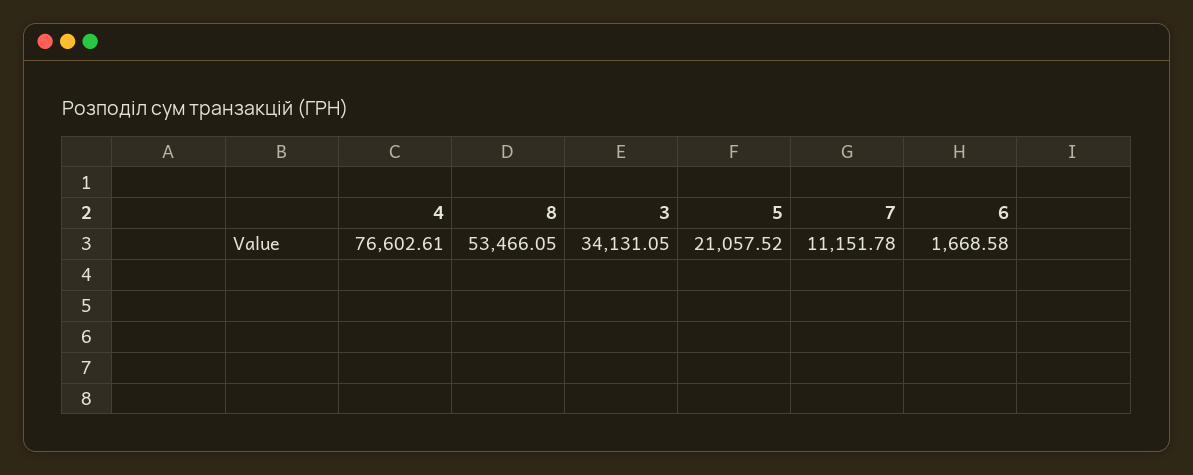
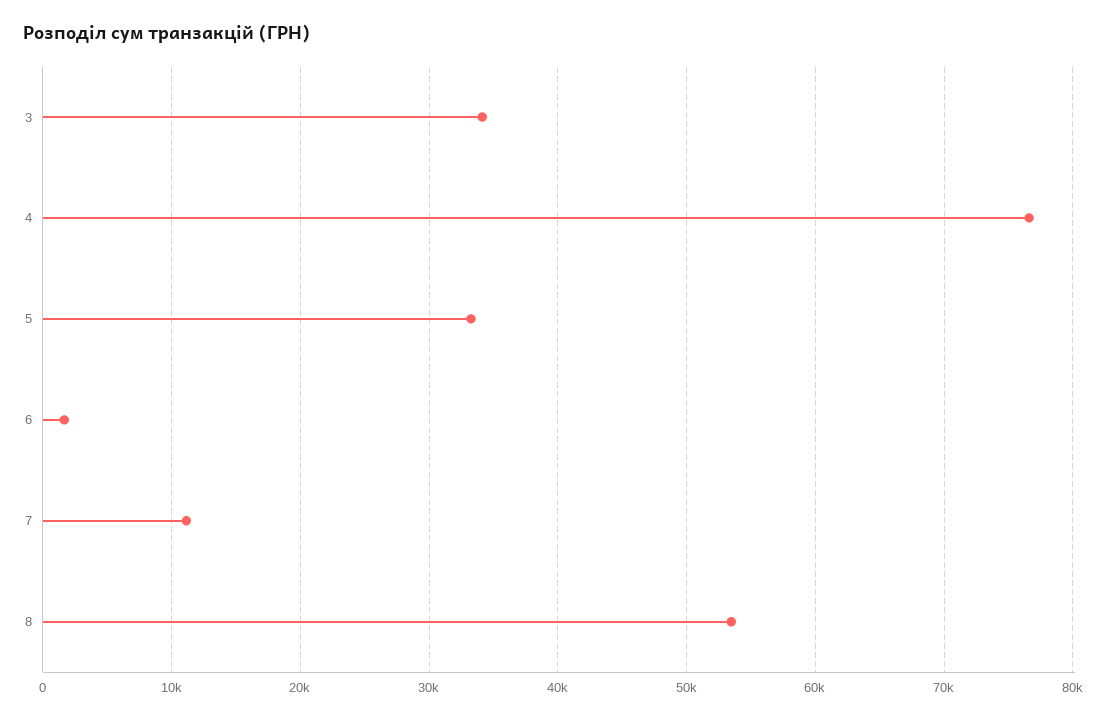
5: 21057.52 -> 33000

